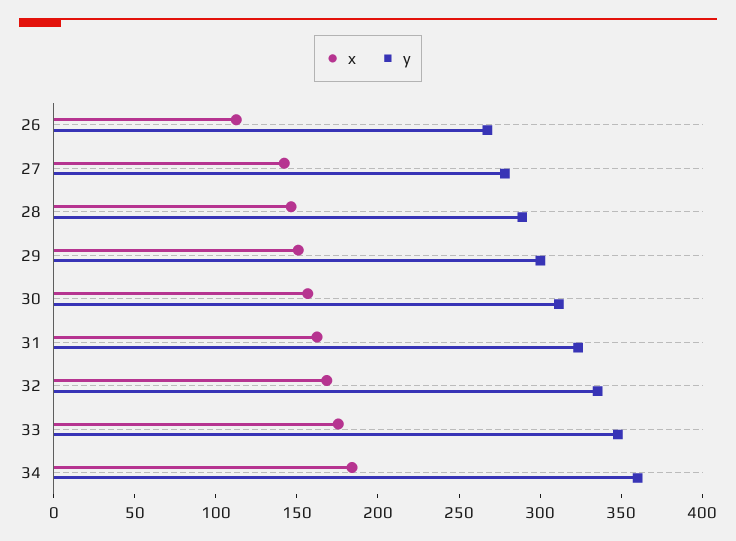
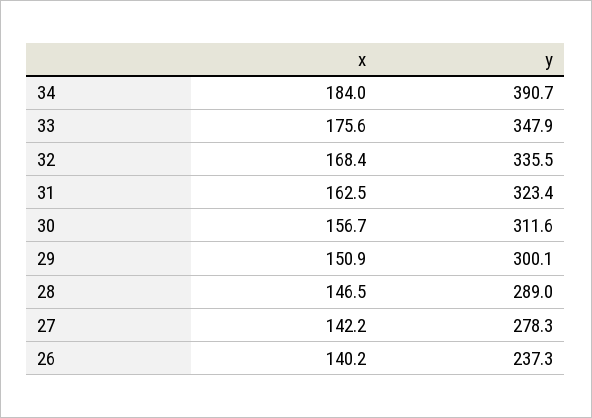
x, 26: 110 -> 140.2
y, 26: 270 -> 237.3
y, 34: 360 -> 390.7

